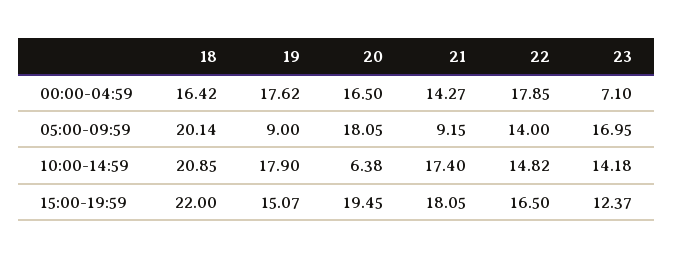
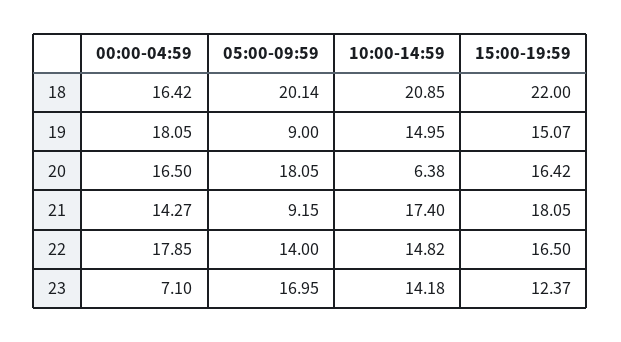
19, 00:00-04:59: 17.62 -> 18.05
19, 10:00-14:59: 17.9 -> 14.95
20, 15:00-19:59: 19.45 -> 16.42

